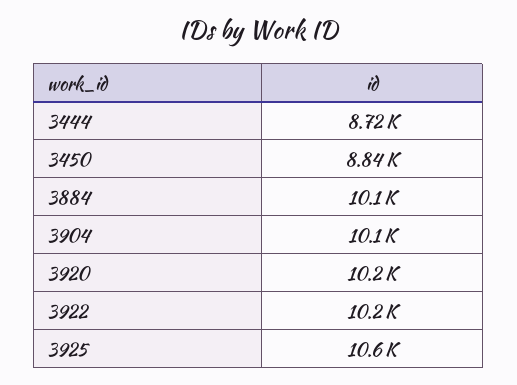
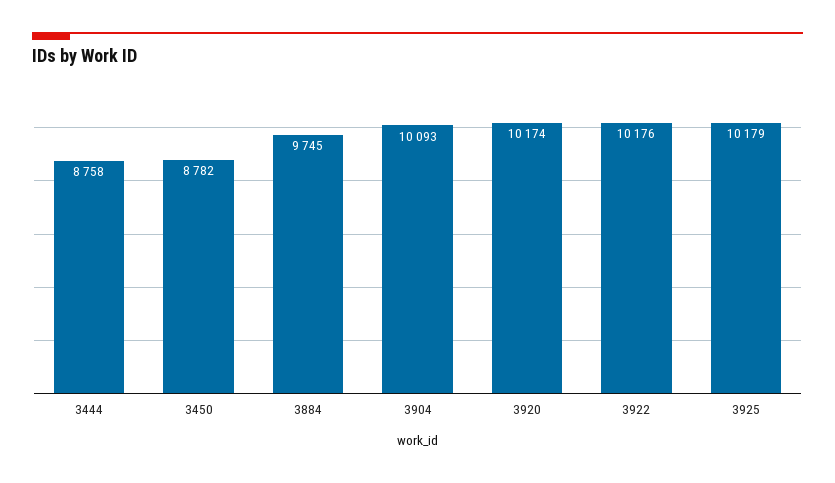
3444: 8720 -> 8758
3450: 8840 -> 8782
3884: 10100 -> 9745
3925: 10600 -> 10179

